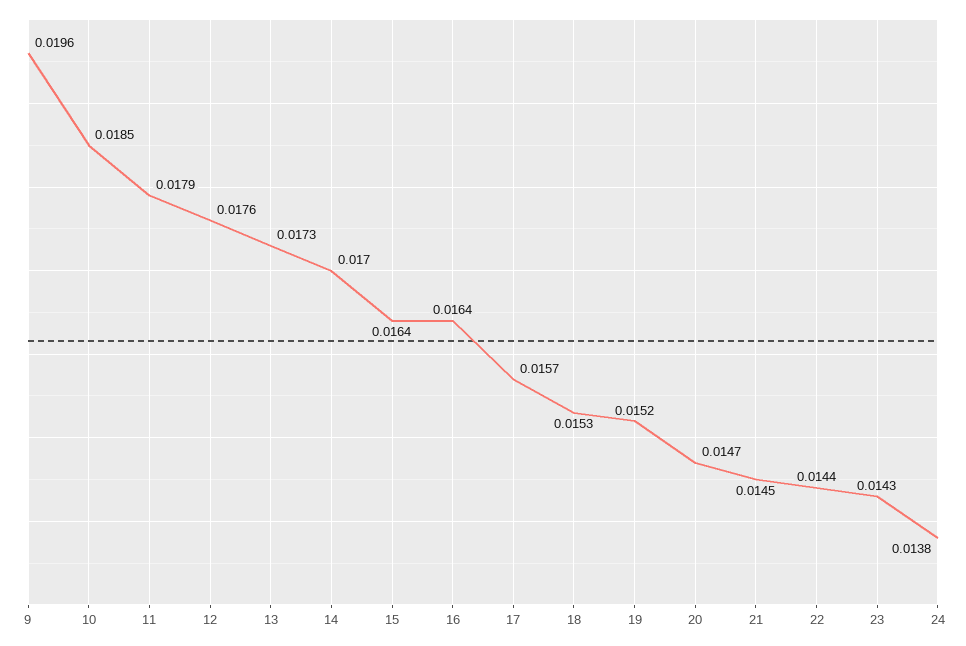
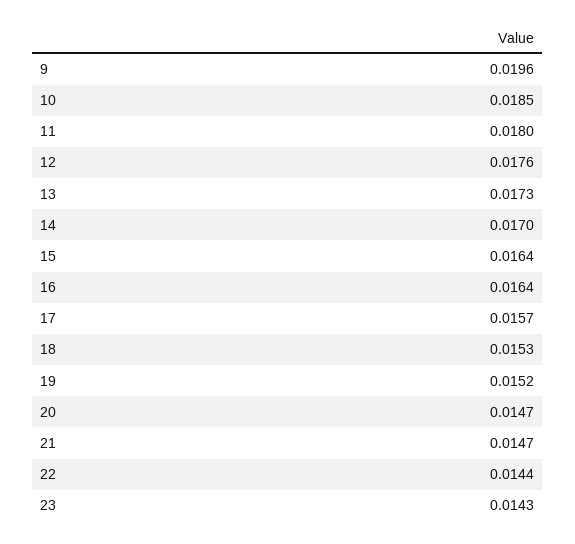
11: 0.0179 -> 0.018
21: 0.0145 -> 0.0147
24: 0.0138 -> none

